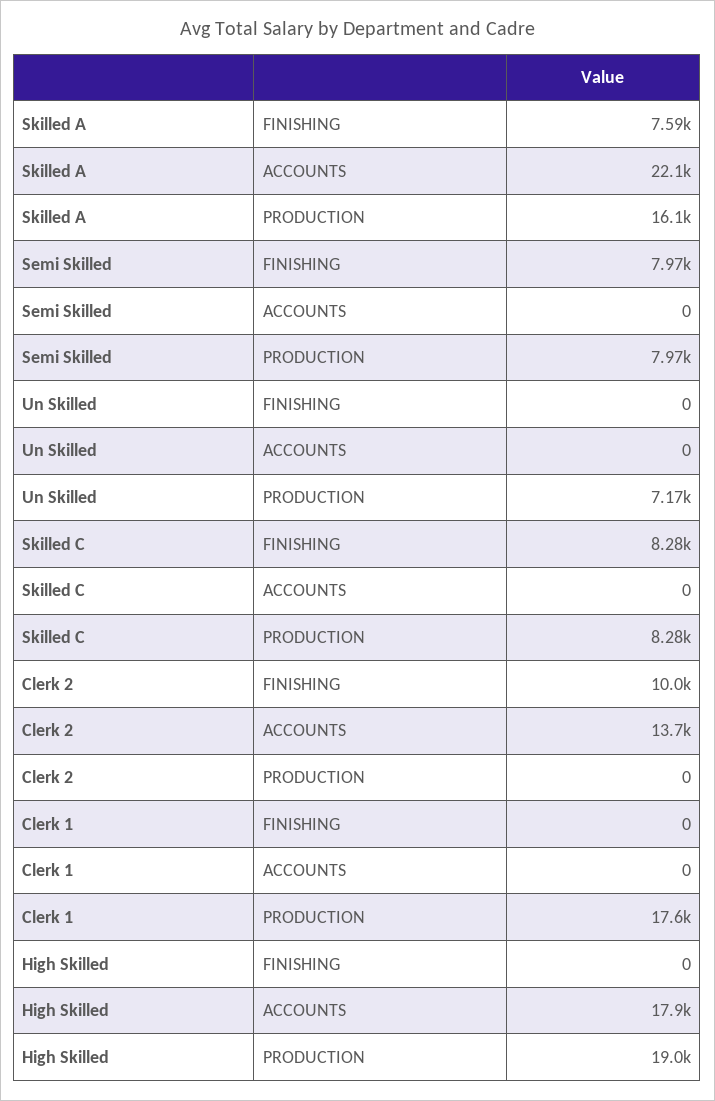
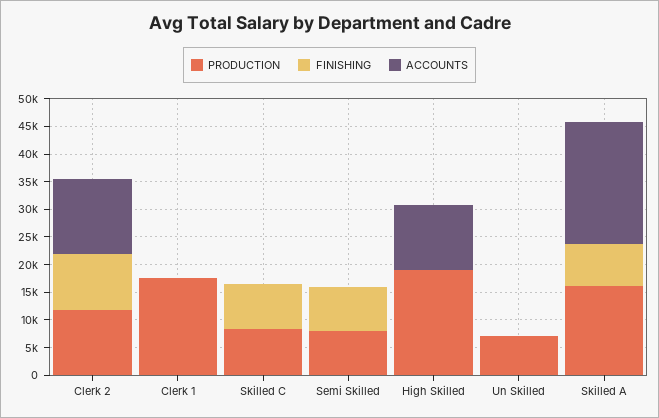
PRODUCTION, Clerk 2: 0 -> 12500
ACCOUNTS, High Skilled: 17900 -> 12500

